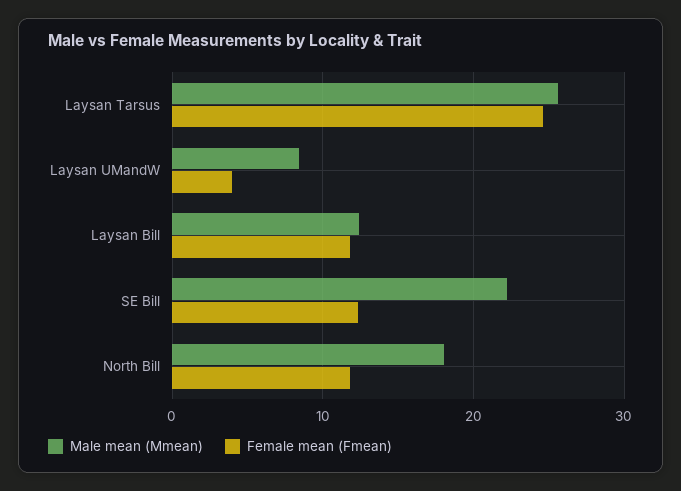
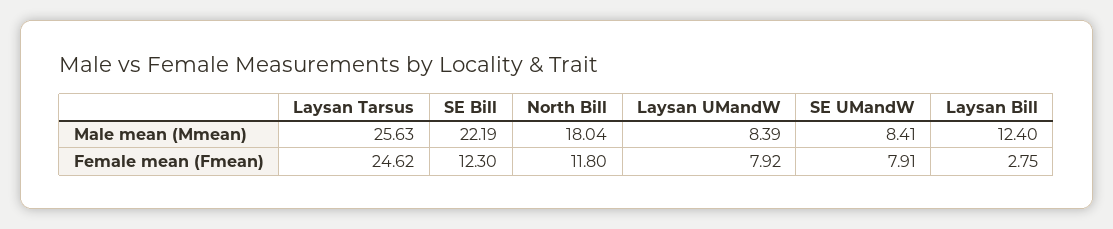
Female mean (Fmean), Laysan UMandW: 4 -> 7.92
Female mean (Fmean), Laysan Bill: 12 -> 2.75
Male mean (Mmean), SE UMandW: none -> 8.41
Female mean (Fmean), SE UMandW: none -> 7.91

